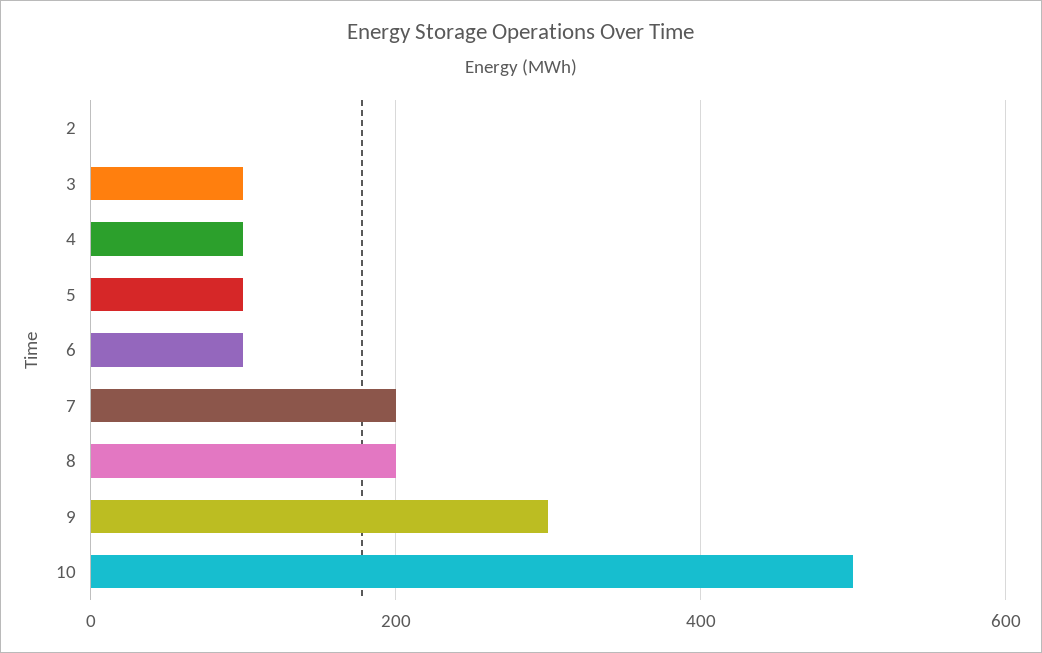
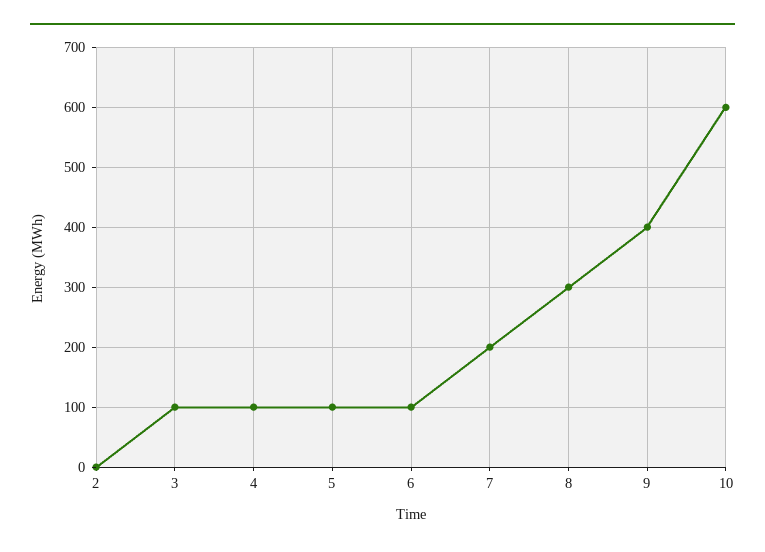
8: 200 -> 300
9: 300 -> 400
10: 500 -> 600

